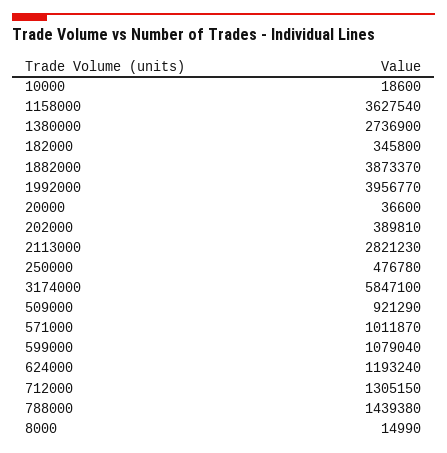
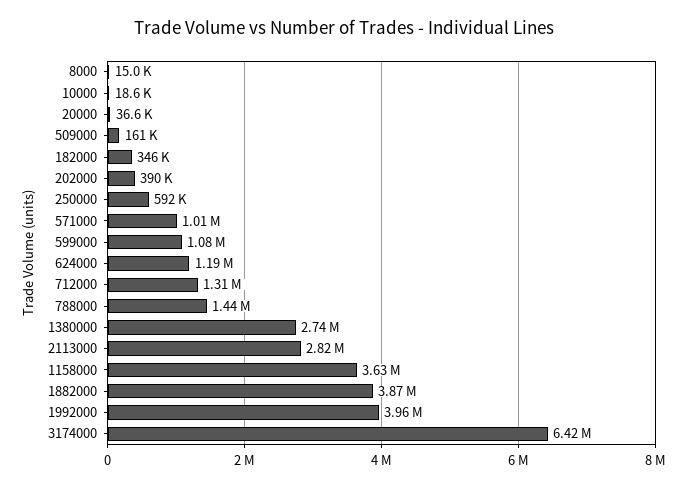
250000: 476780 -> 592000
3174000: 5847100 -> 6420000
509000: 921290 -> 161000

